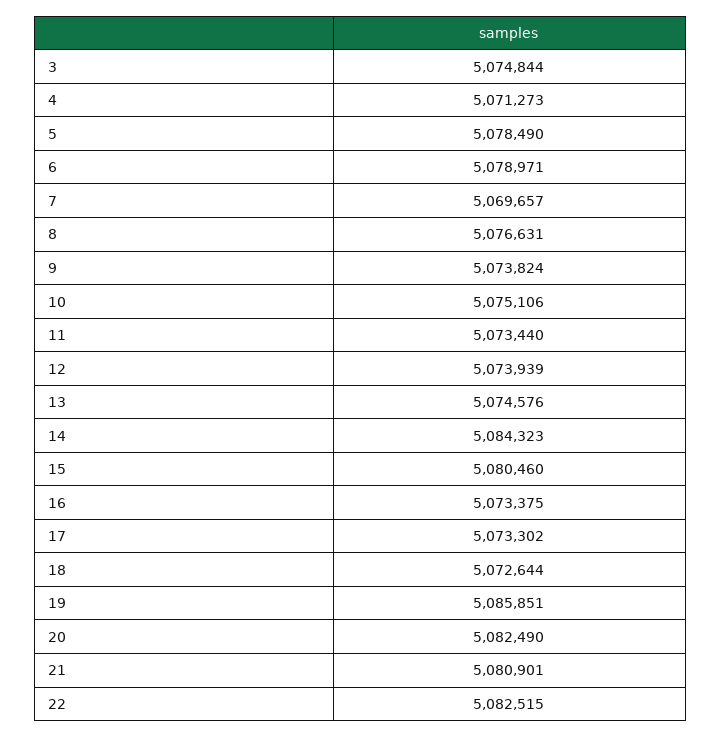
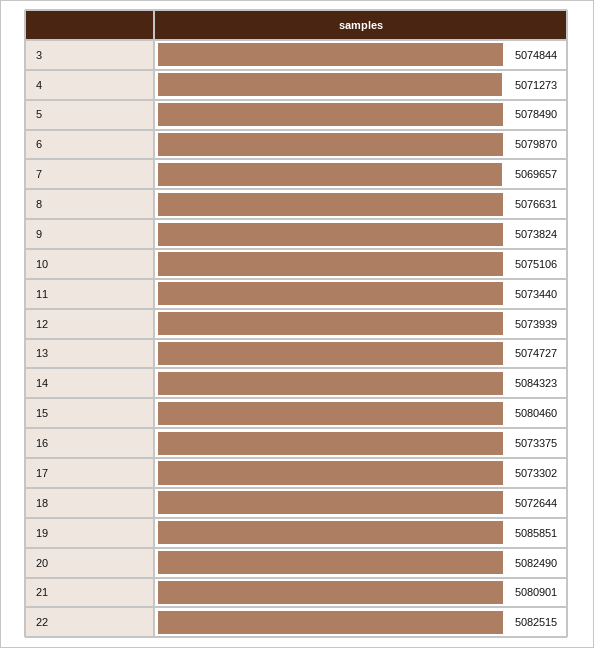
6: 5078971 -> 5079870
13: 5074576 -> 5074727

